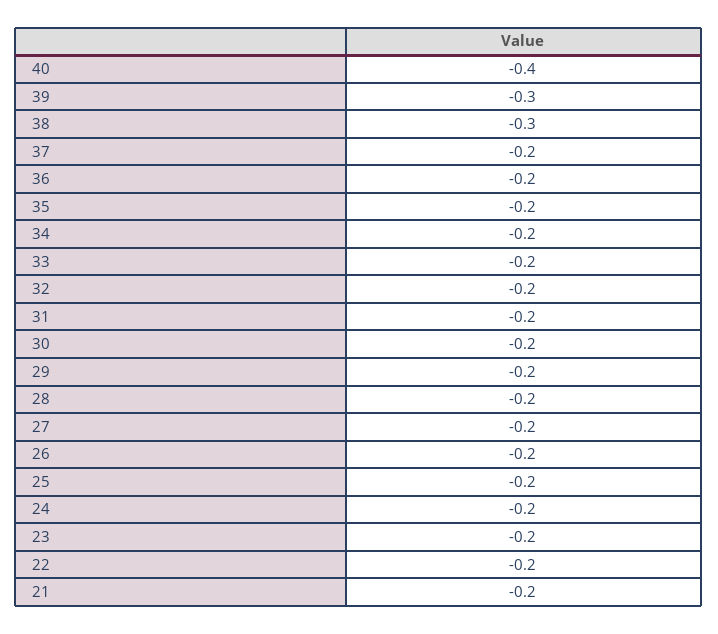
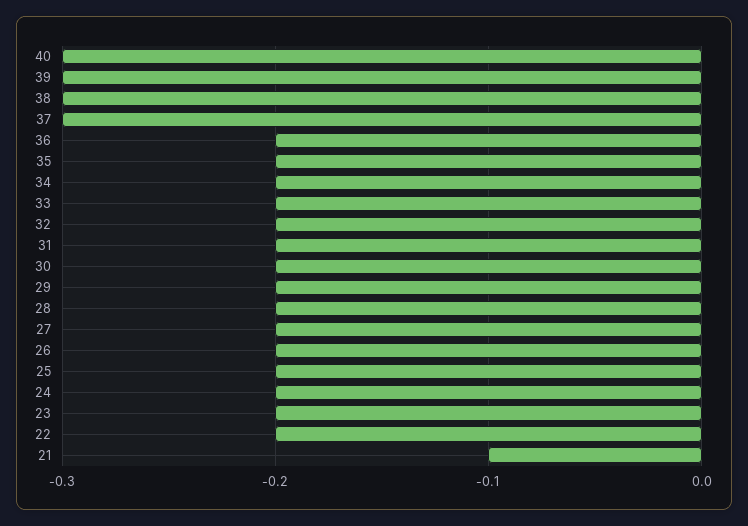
40: -0.4 -> -0.3
37: -0.2 -> -0.3
21: -0.2 -> -0.1

